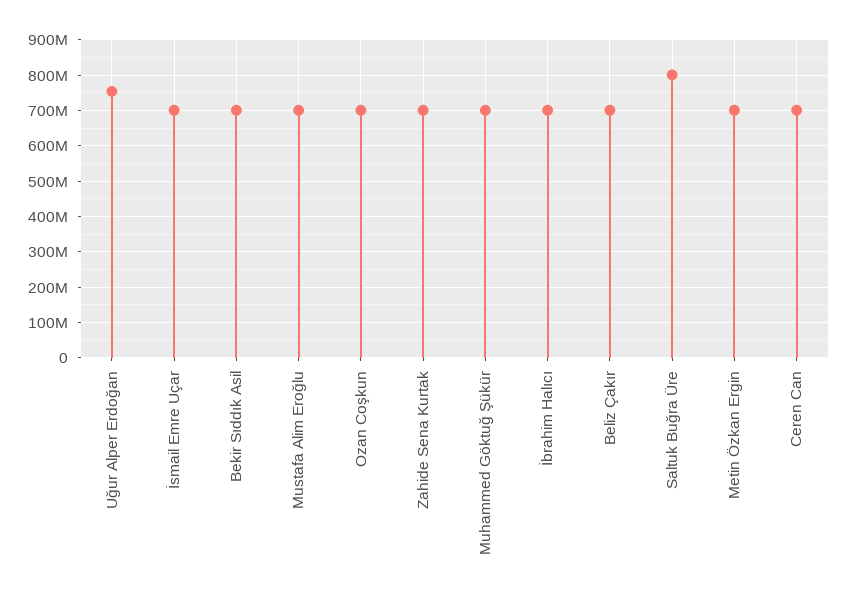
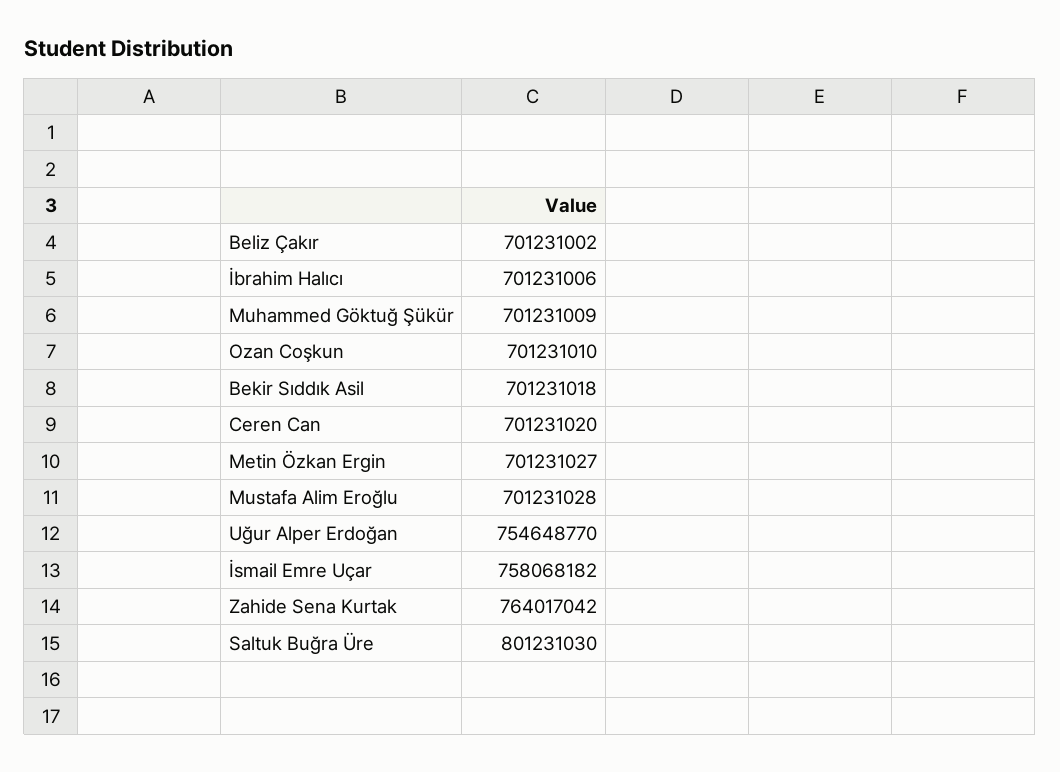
İsmail Emre Uçar: 700000000 -> 758068182
Zahide Sena Kurtak: 700000000 -> 764017042

